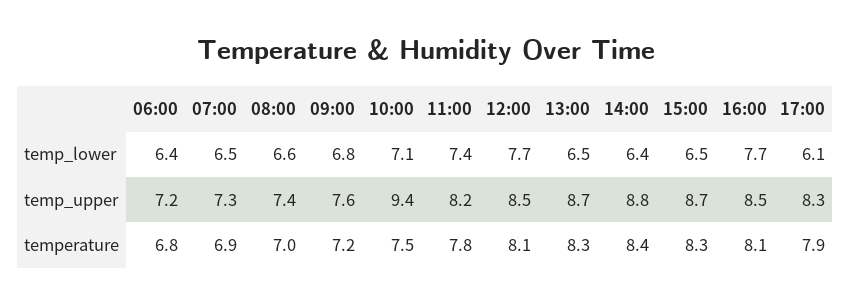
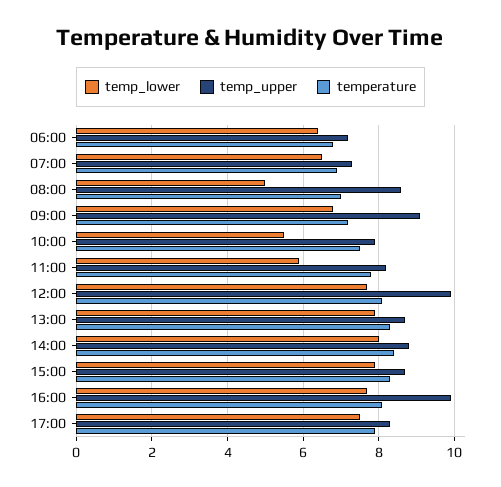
temp_lower, 08:00: 6.6 -> 5
temp_lower, 10:00: 7.1 -> 5.5
temp_lower, 11:00: 7.4 -> 6
temp_lower, 13:00: 6.5 -> 8
temp_lower, 14:00: 6.4 -> 8
temp_lower, 15:00: 6.5 -> 8
temp_lower, 17:00: 6.1 -> 7.5
temp_upper, 08:00: 7.4 -> 8.5
temp_upper, 09:00: 7.6 -> 9
temp_upper, 10:00: 9.4 -> 8
temp_upper, 12:00: 8.5 -> 10
temp_upper, 16:00: 8.5 -> 10

